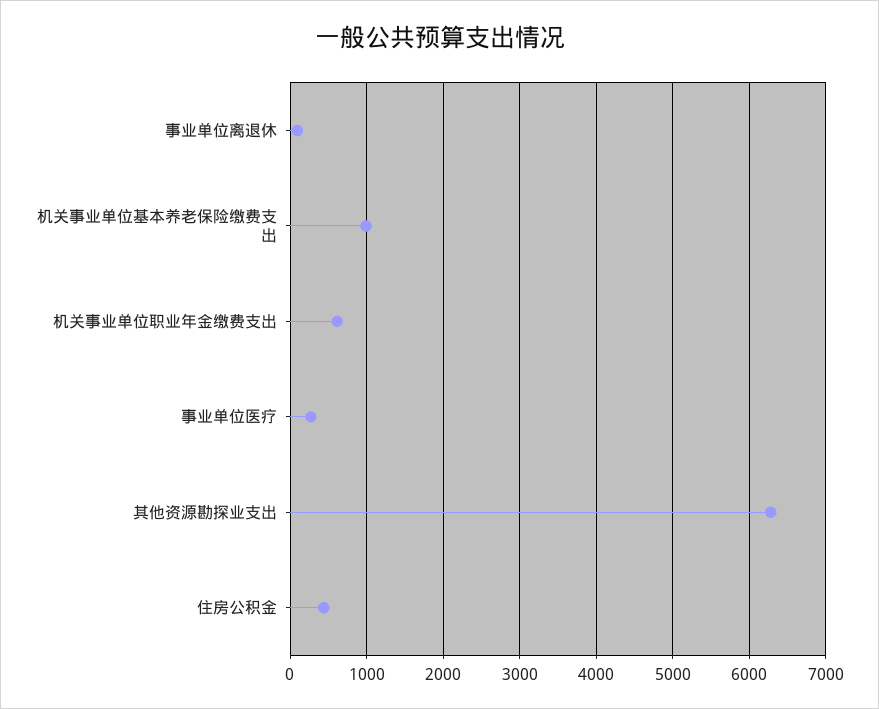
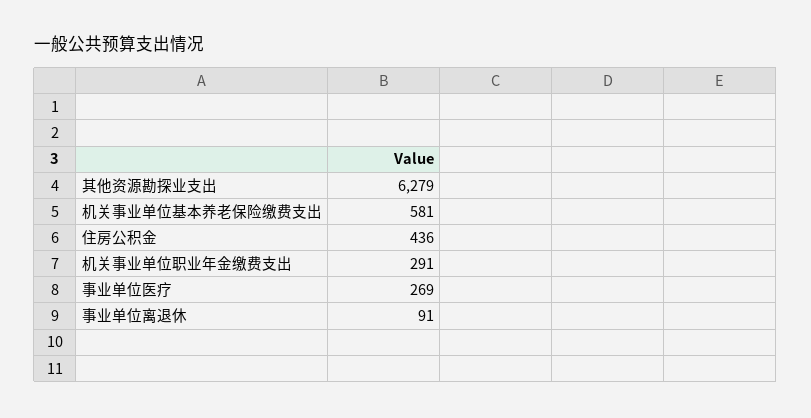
机关事业单位基本养老保险缴费支出: 1000 -> 581
机关事业单位职业年金缴费支出: 600 -> 291

